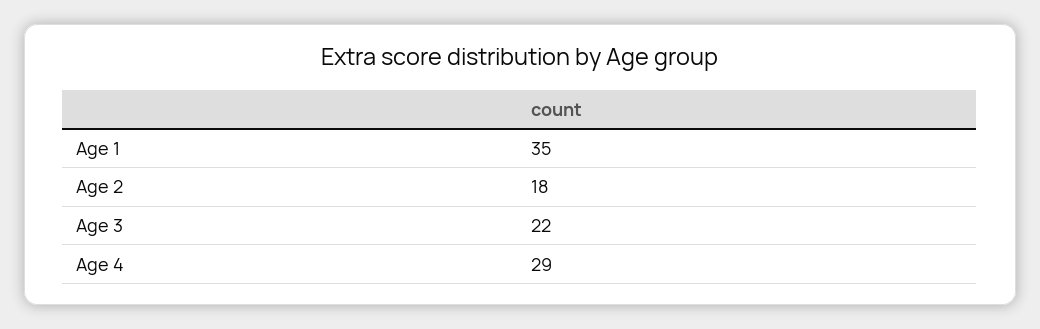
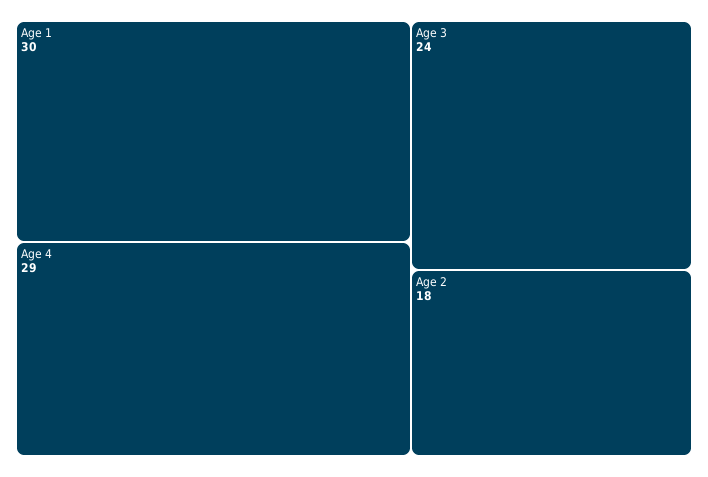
Age 1: 35 -> 30
Age 3: 22 -> 24

